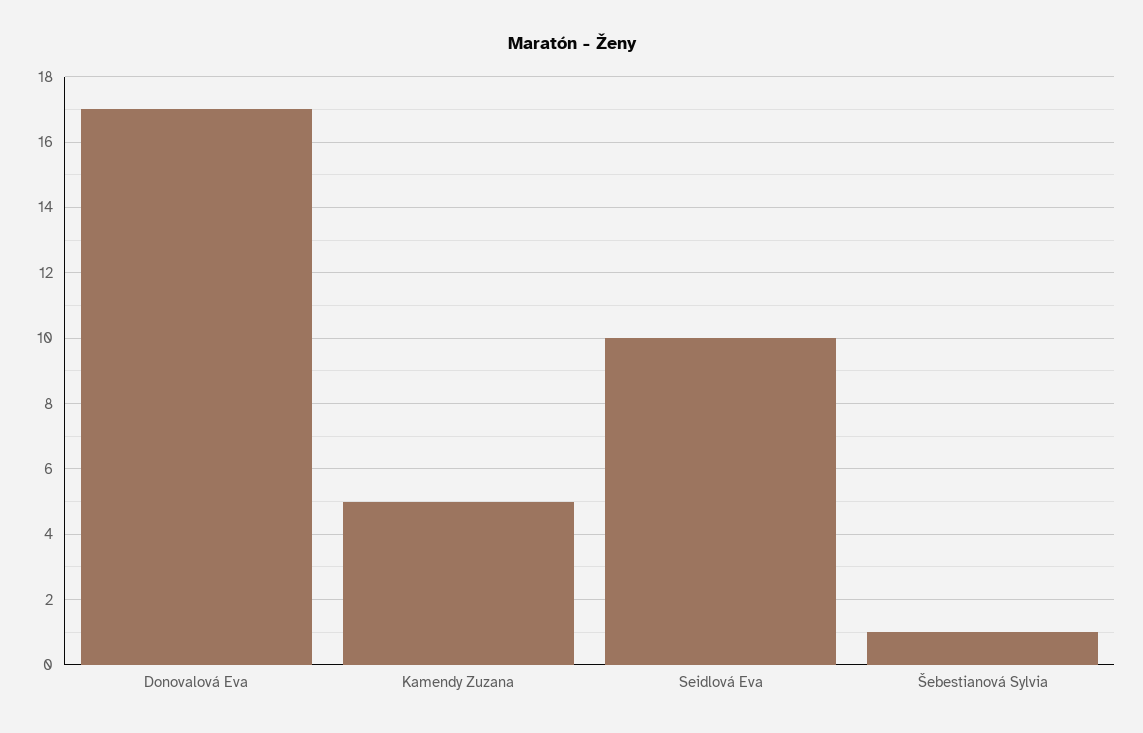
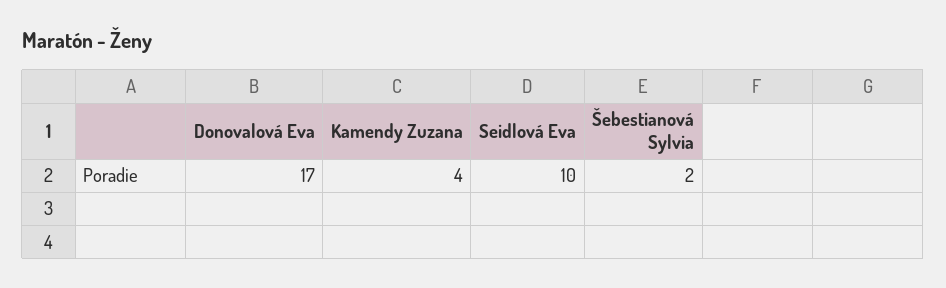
Kamendy Zuzana: 5 -> 4
Šebestianová Sylvia: 1 -> 2

